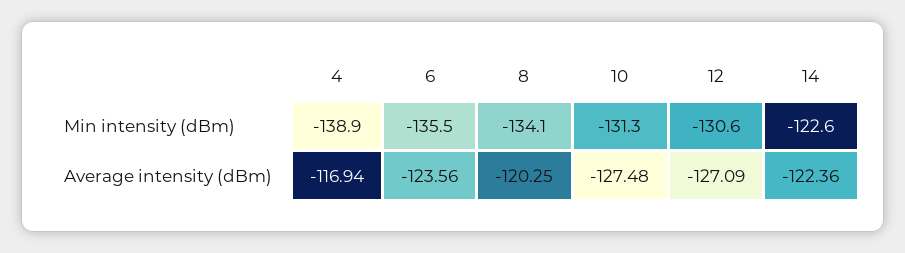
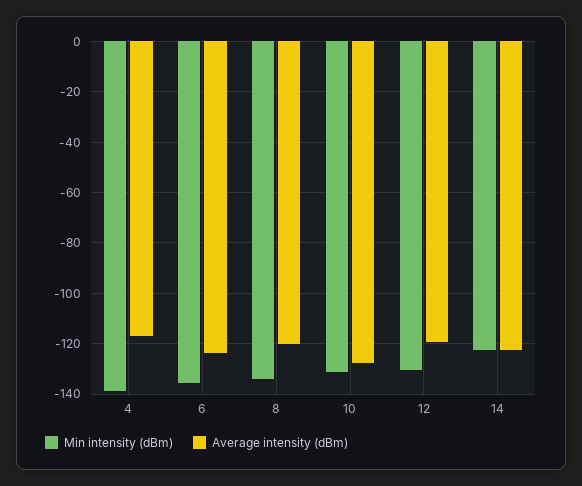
Average intensity (dBm), 12: -127.09 -> -120

